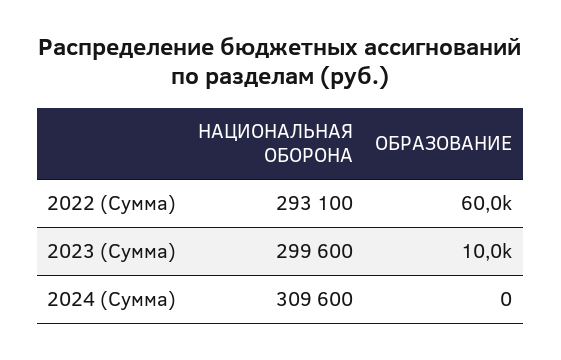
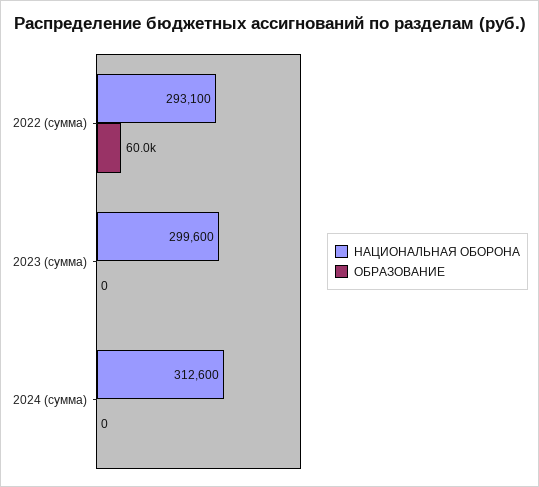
ОБРАЗОВАНИЕ, 2023 (Сумма): 10000 -> 0
НАЦИОНАЛЬНАЯ ОБОРОНА, 2024 (Сумма): 309600 -> 312600

